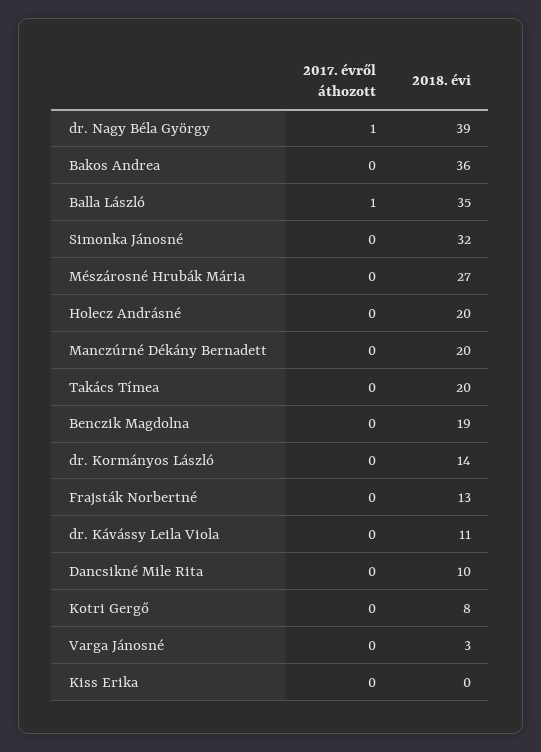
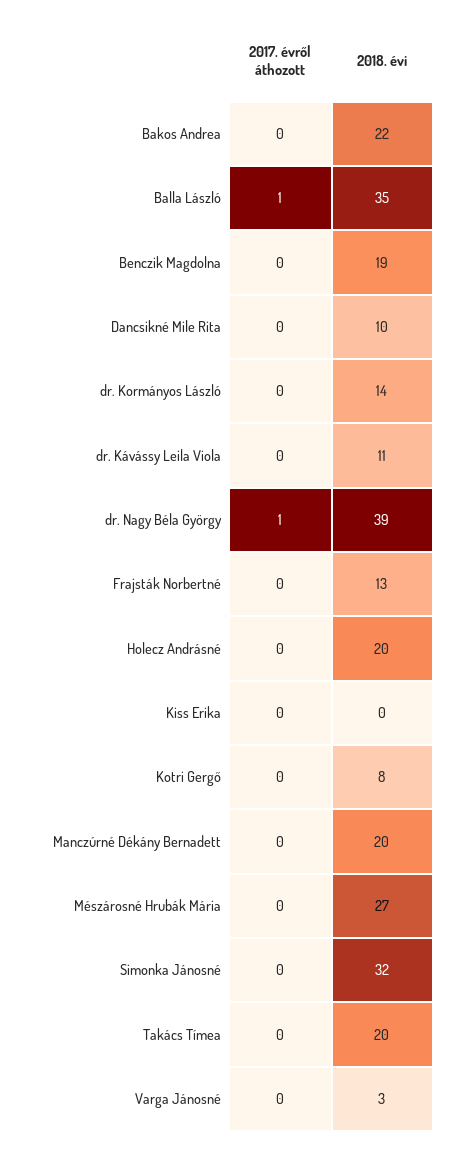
2018. évi, Bakos Andrea: 36 -> 22

